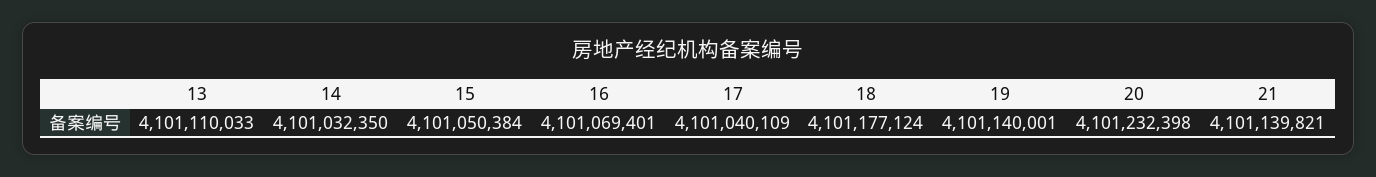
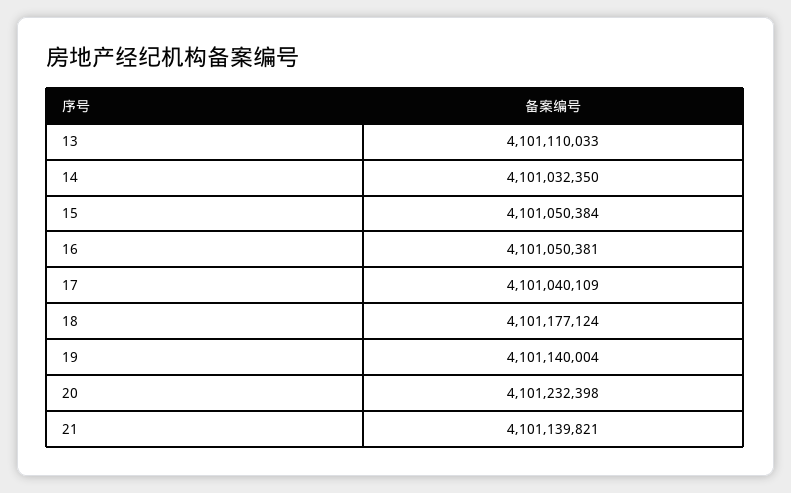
16: 4101069401 -> 4101050381
19: 4101140001 -> 4101140004

